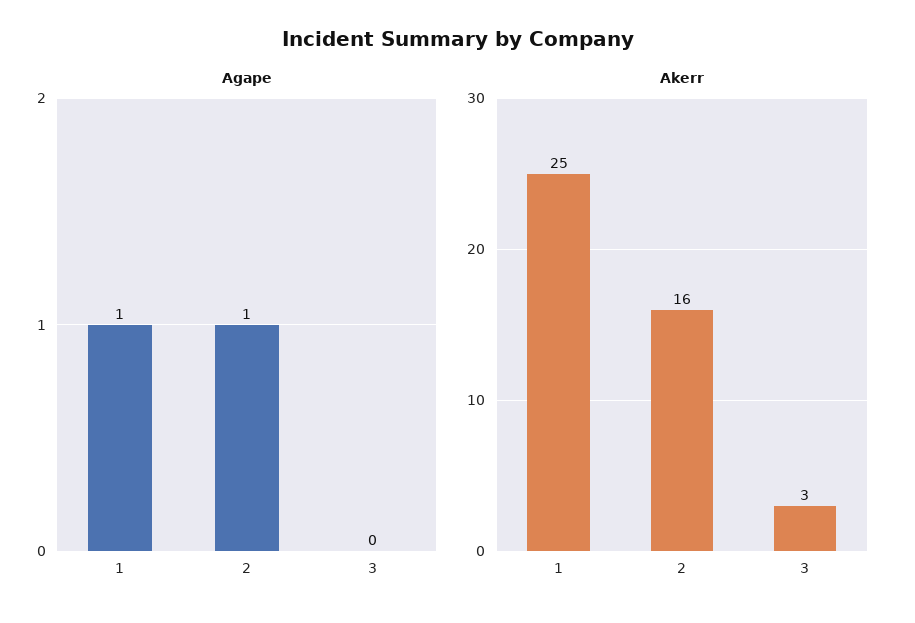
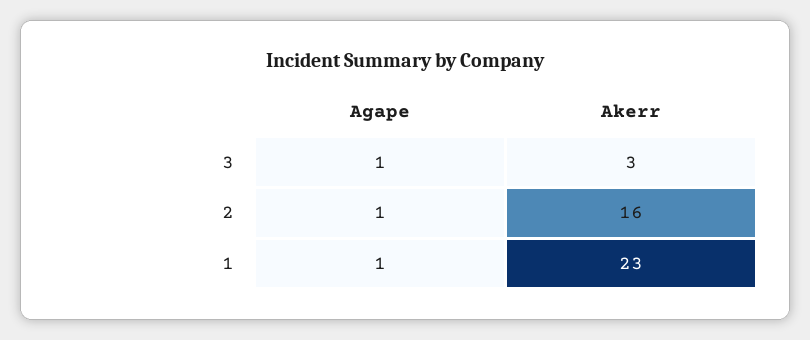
Agape, 3: 0 -> 1
Akerr, 1: 25 -> 23

